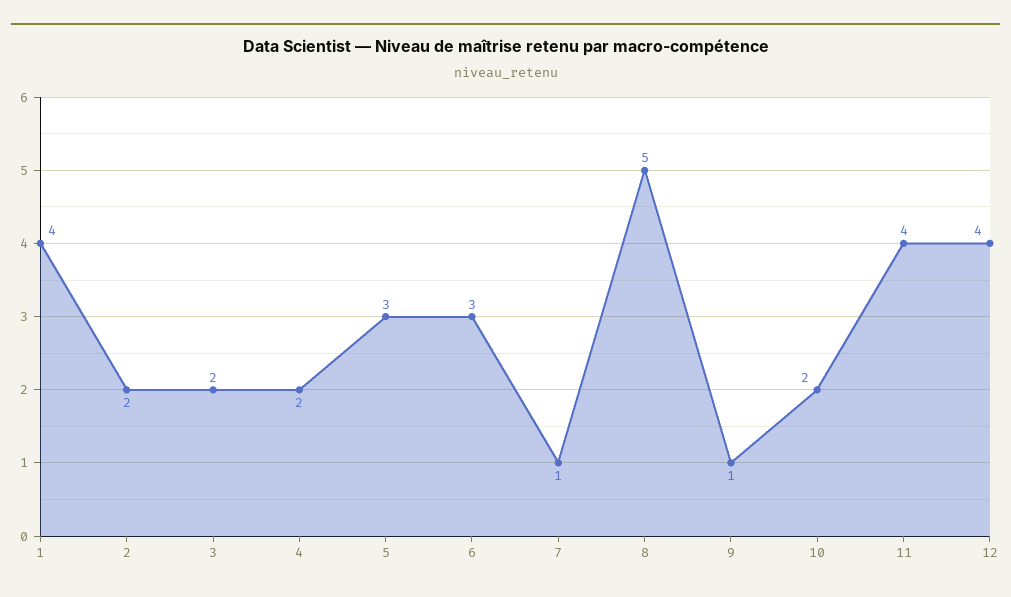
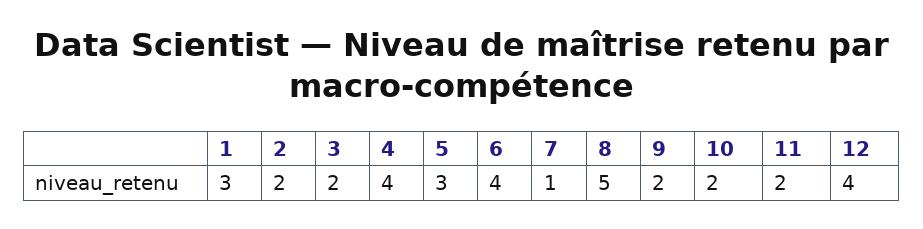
1: 4 -> 3
4: 2 -> 4
6: 3 -> 4
9: 1 -> 2
11: 4 -> 2

